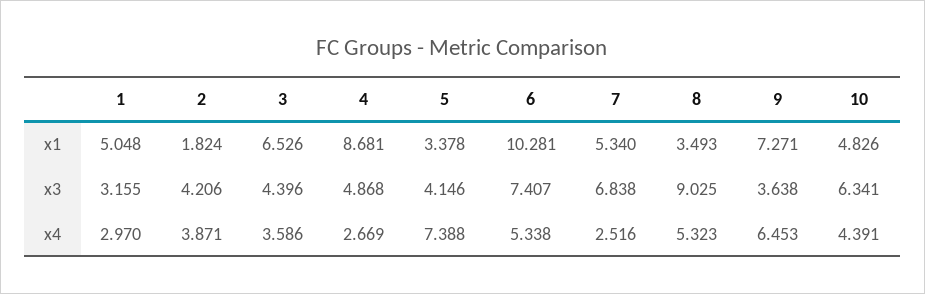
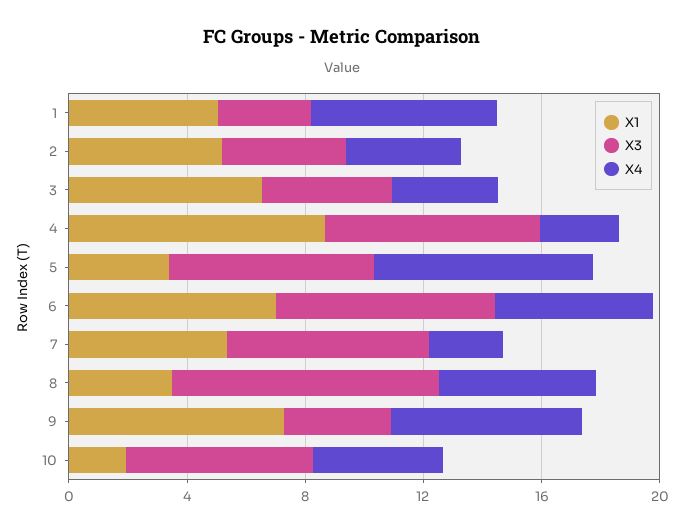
x1, 2: 1.824 -> 5
x1, 6: 10.281 -> 7
x1, 10: 4.826 -> 2
x3, 4: 4.868 -> 7
x3, 5: 4.146 -> 7
x4, 1: 2.97 -> 6

